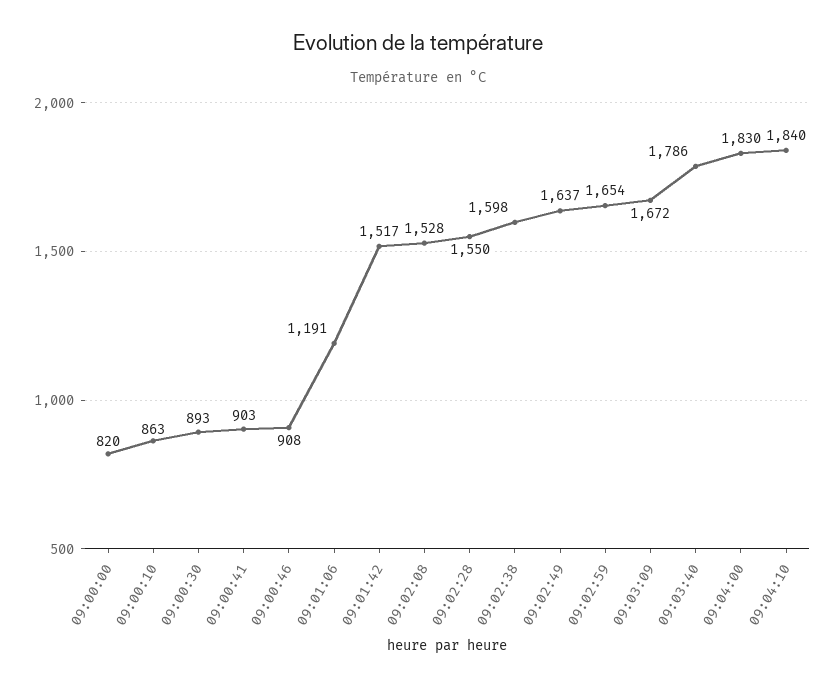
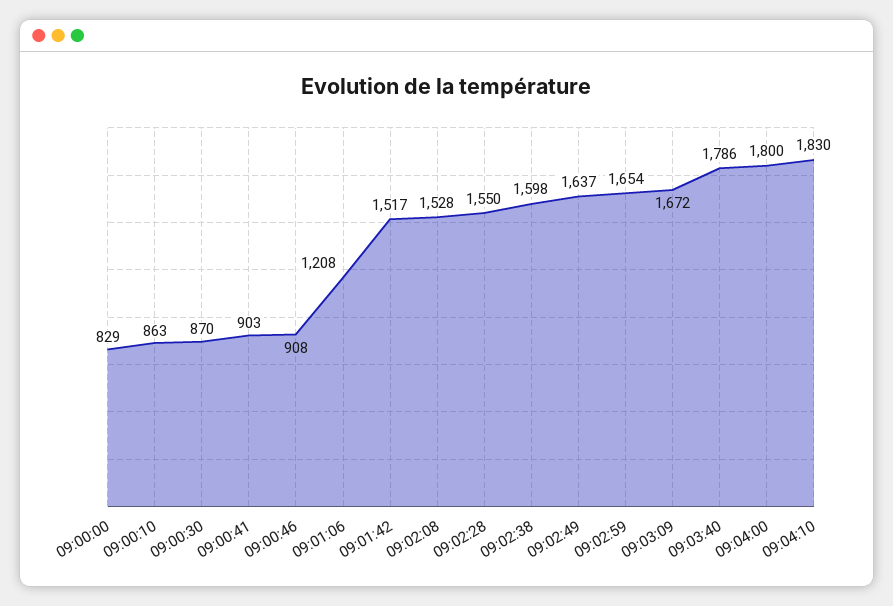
09:00:00: 820 -> 829
09:00:30: 893 -> 870
09:01:06: 1191 -> 1208
09:04:00: 1830 -> 1800
09:04:10: 1840 -> 1830

